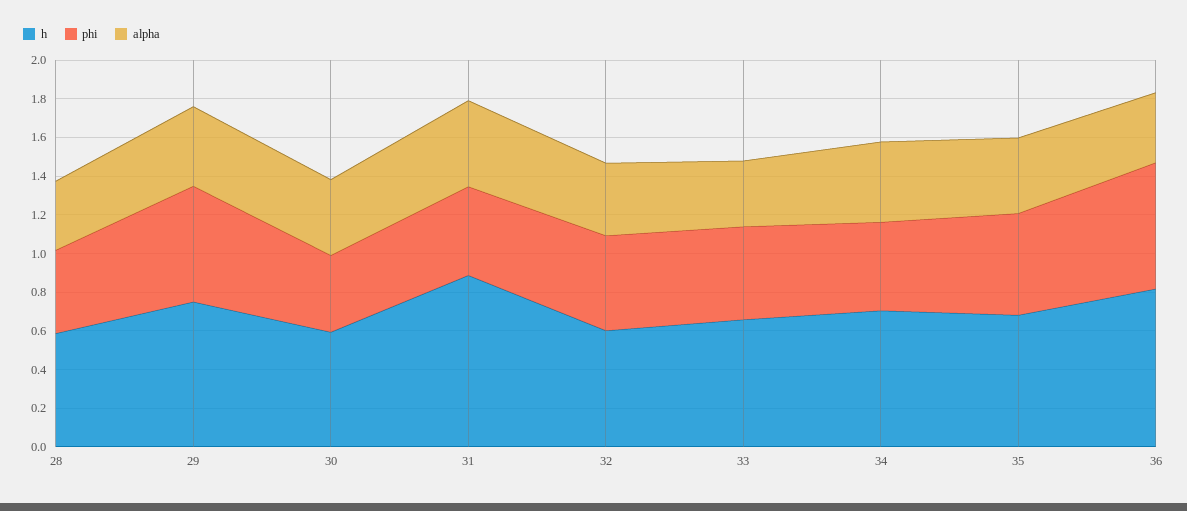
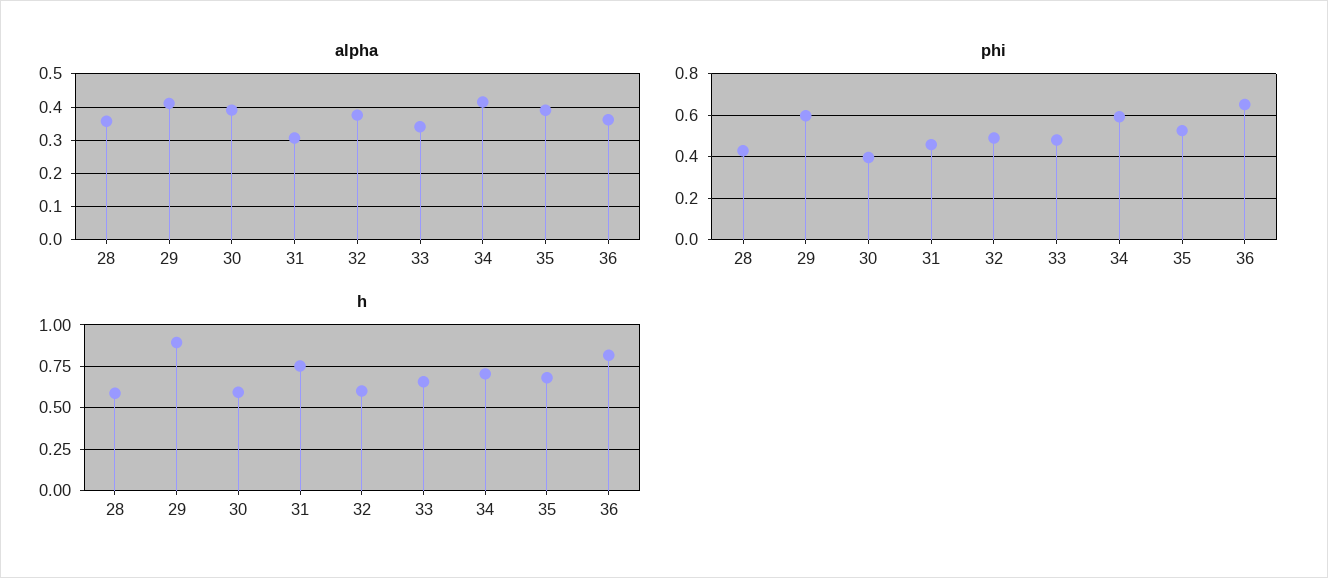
h, 29: 0.75 -> 0.9
h, 31: 0.9 -> 0.75
alpha, 31: 0.45 -> 0.3
phi, 34: 0.45 -> 0.6

